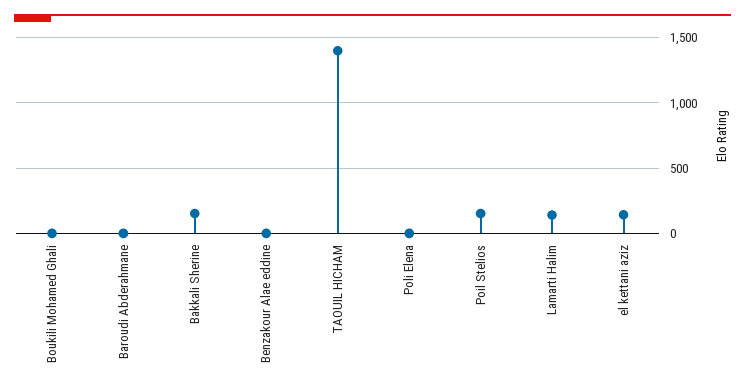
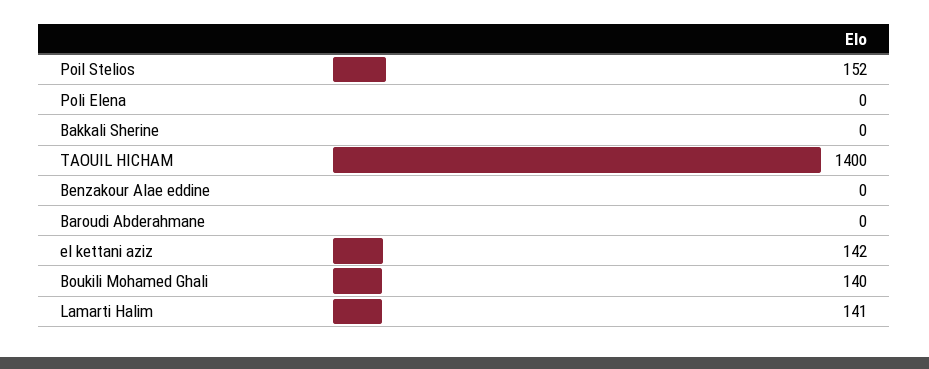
Boukili Mohamed Ghali: 0 -> 140
Bakkali Sherine: 150 -> 0

